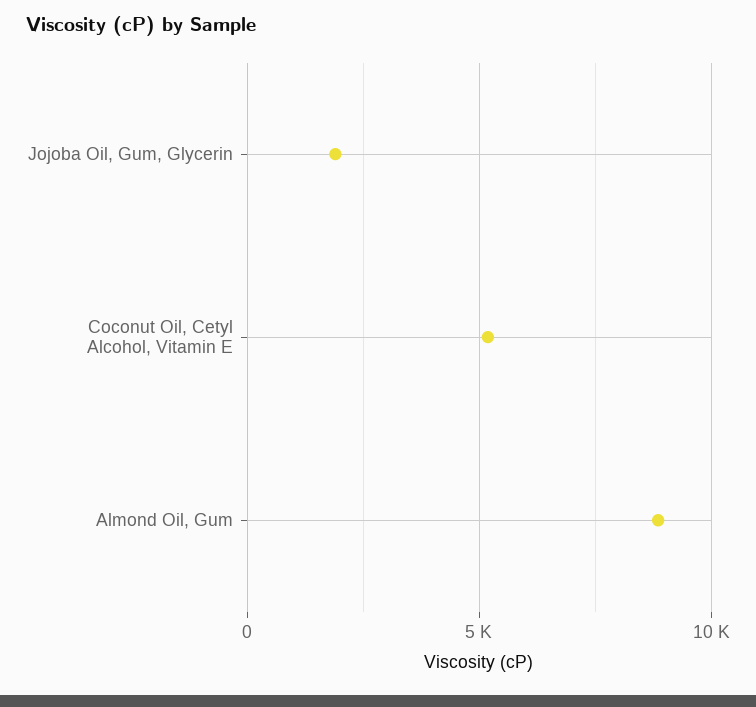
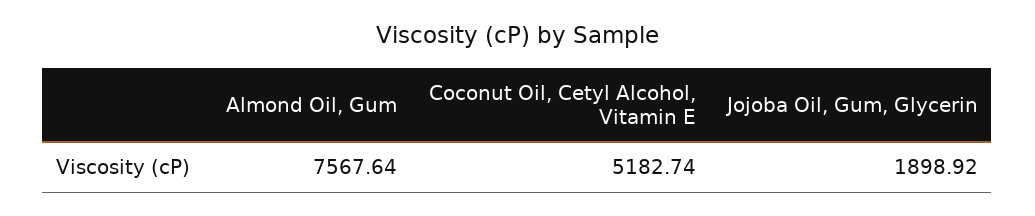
Almond Oil, Gum: 9000 -> 7567.64

